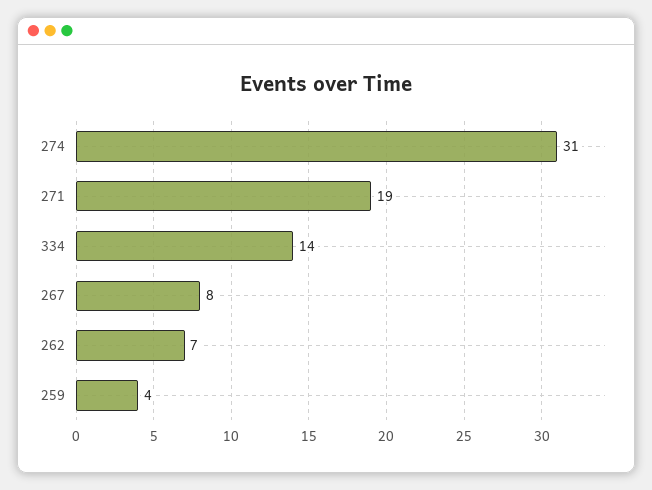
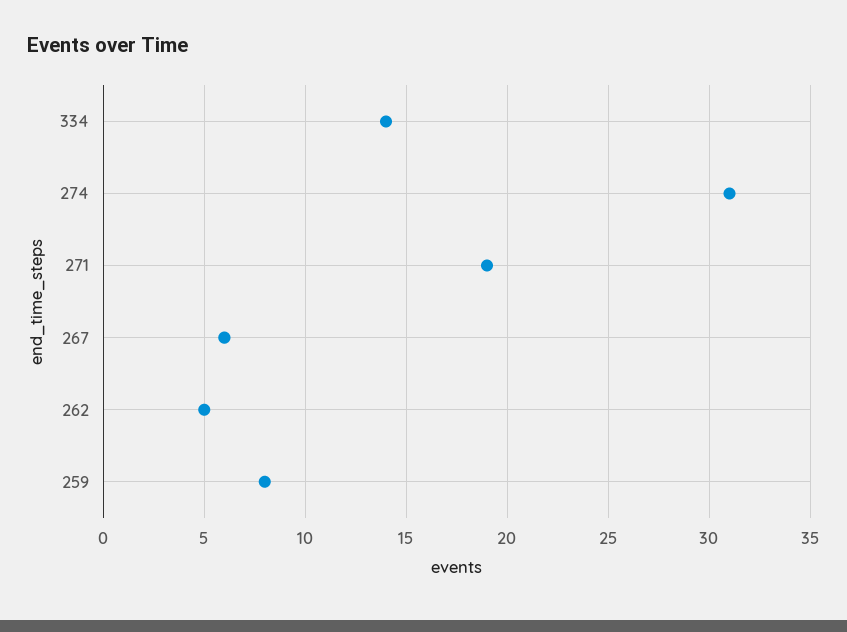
267: 8 -> 6
262: 7 -> 5
259: 4 -> 8

